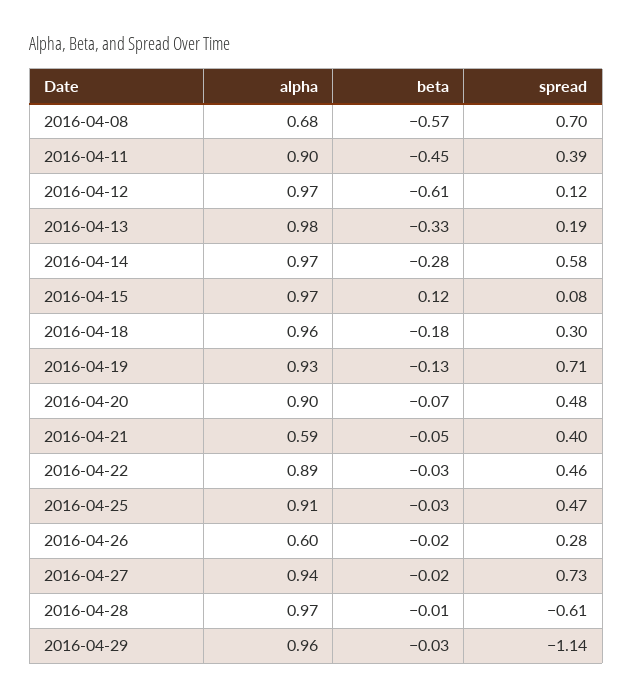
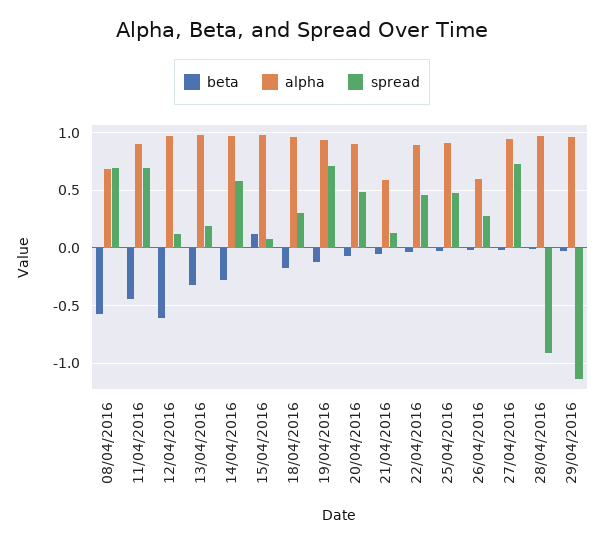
spread, 2016-04-11: 0.39 -> 0.7
spread, 2016-04-21: 0.4 -> 0.1
spread, 2016-04-28: -0.61 -> -0.9

